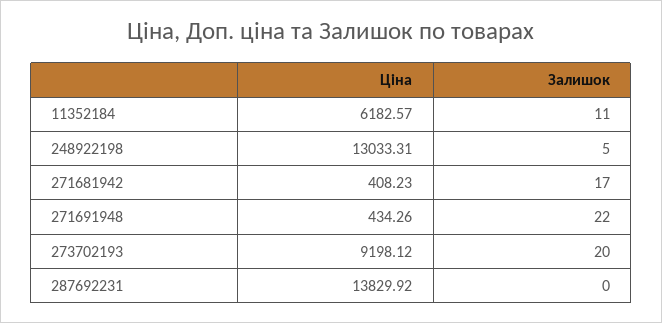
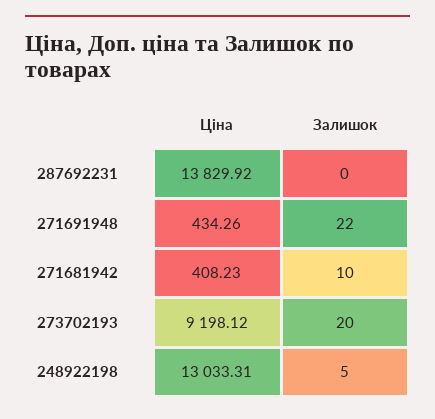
Ціна, 11352184: 6182.57 -> none
Залишок, 11352184: 11 -> none
Залишок, 271681942: 17 -> 10

